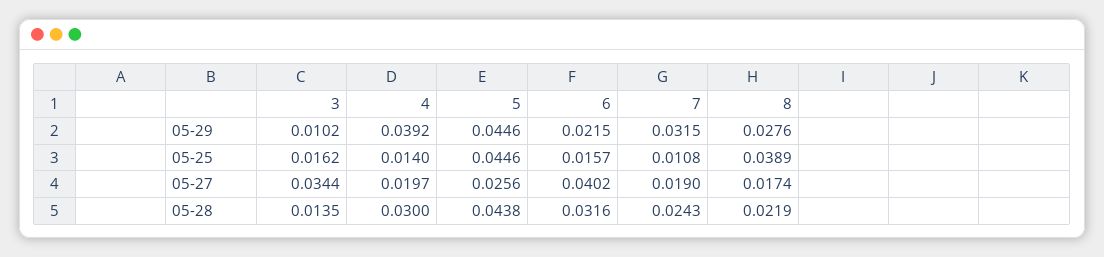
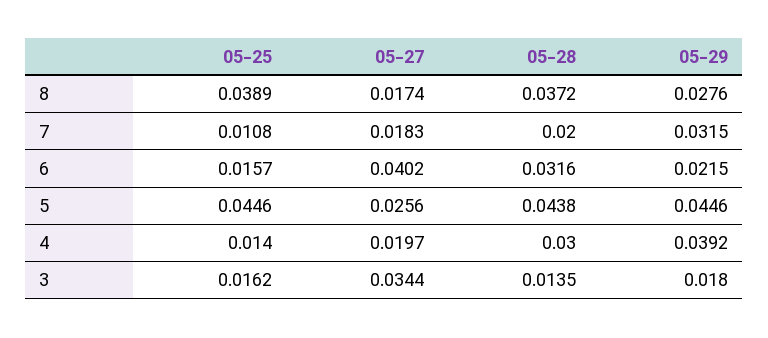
3, 05-29: 0.0102 -> 0.018
7, 05-27: 0.019 -> 0.0183
7, 05-28: 0.0243 -> 0.02
8, 05-28: 0.0219 -> 0.0372

